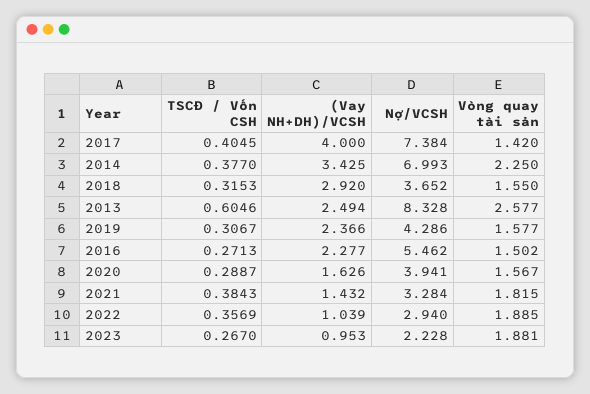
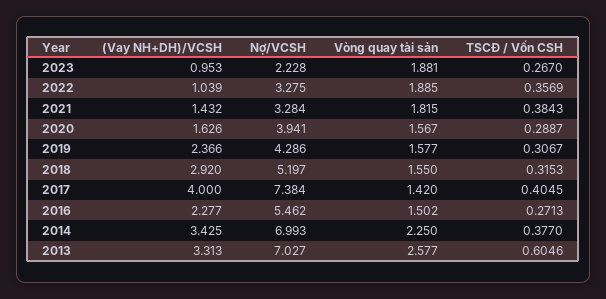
Nợ/VCSH, 2018: 3.652 -> 5.197
(Vay NH+DH)/VCSH, 2013: 2.494 -> 3.313
Nợ/VCSH, 2013: 8.328 -> 7.027
Nợ/VCSH, 2022: 2.94 -> 3.275

